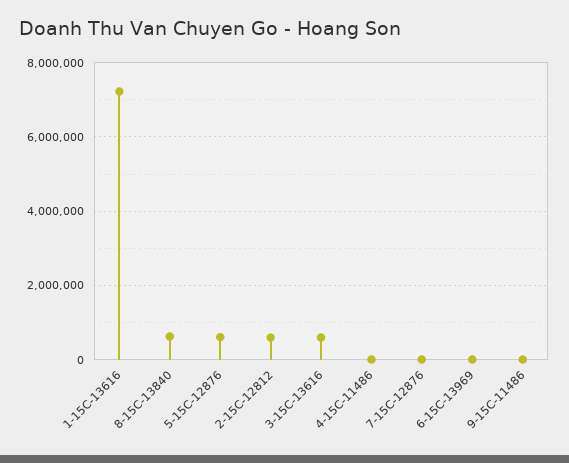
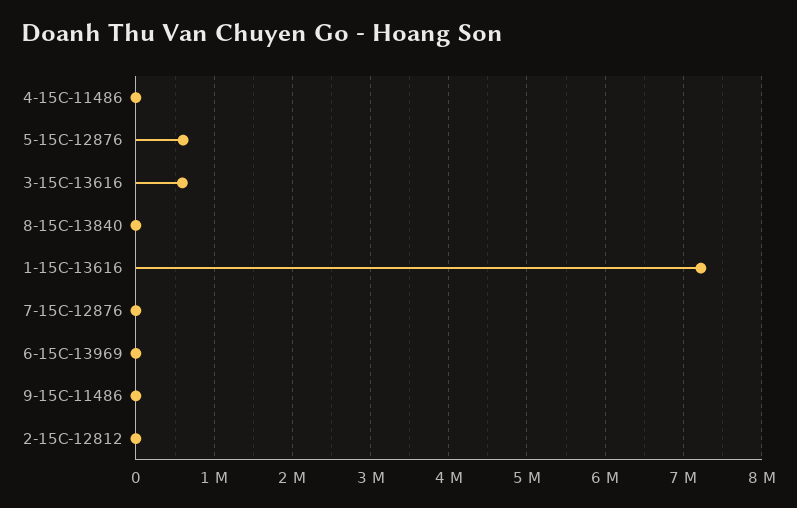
8-15C-13840: 600000 -> 0
2-15C-12812: 600000 -> 0

